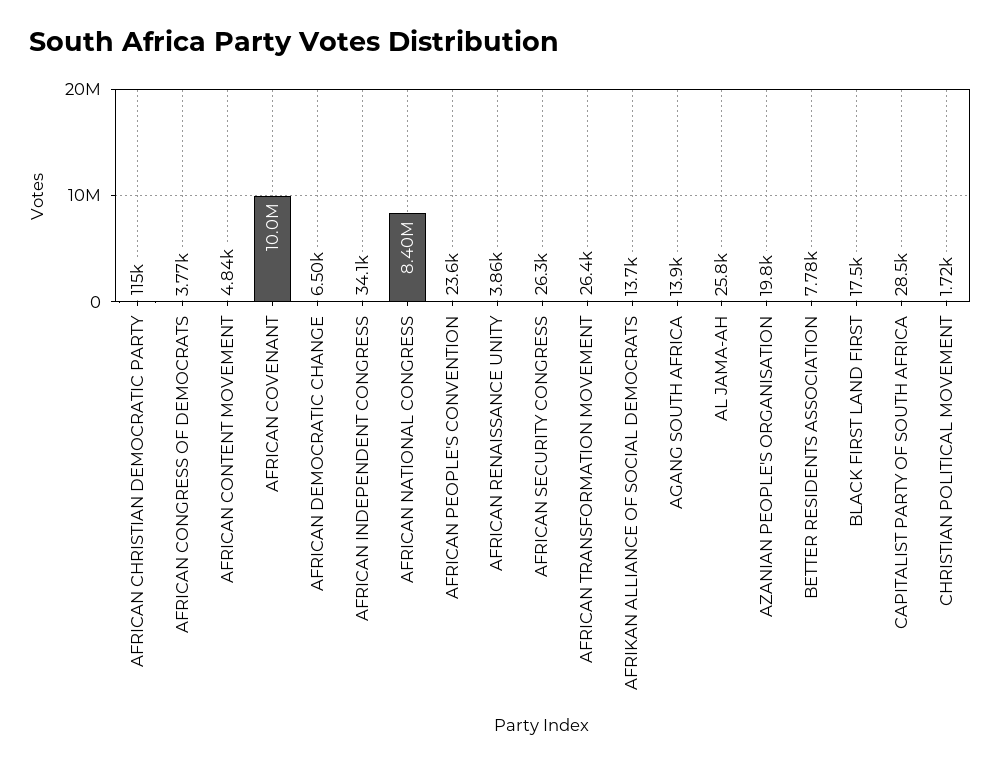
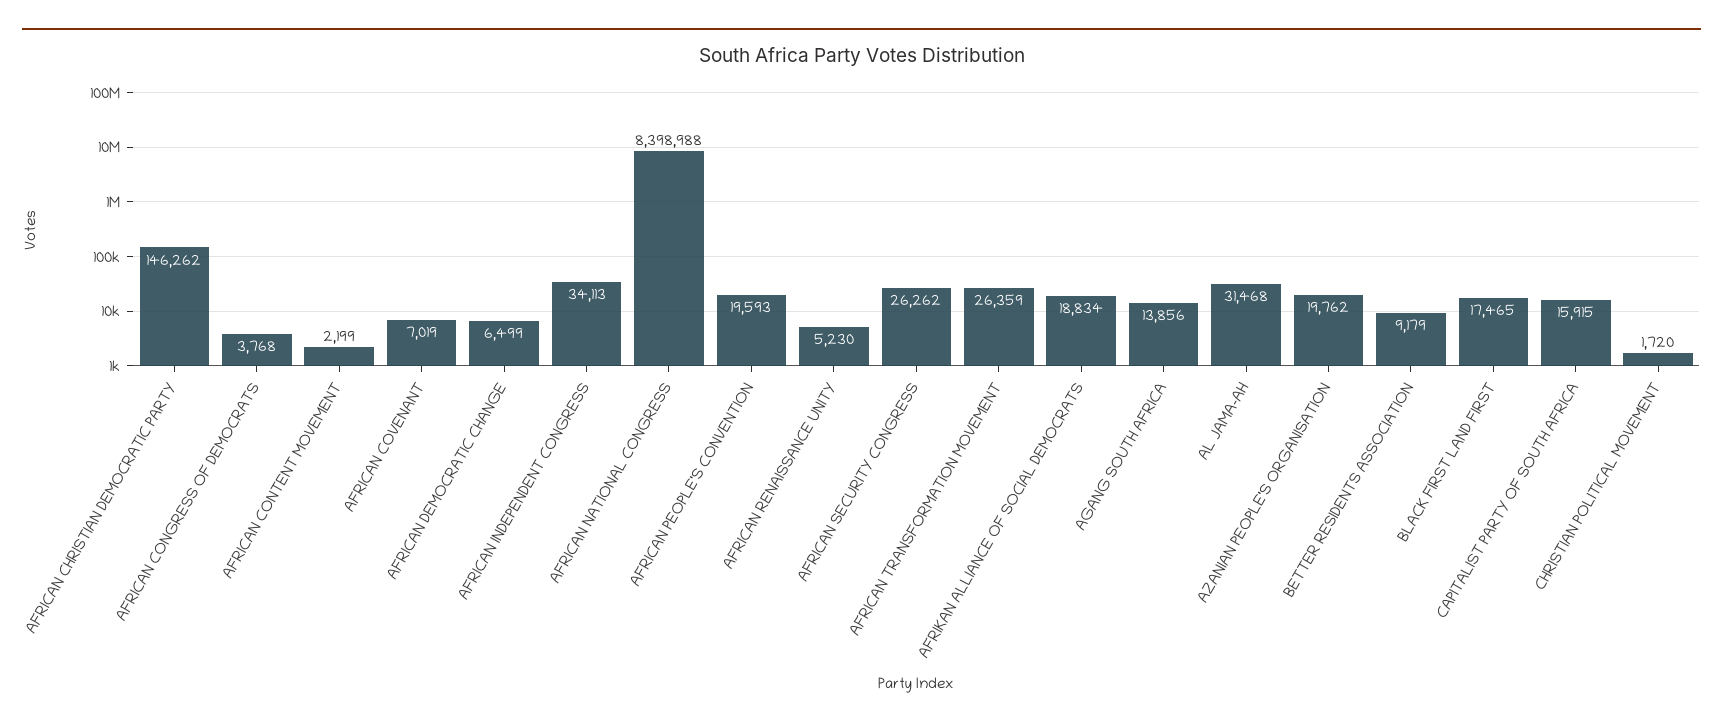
AFRICAN CHRISTIAN DEMOCRATIC PARTY: 115000 -> 146262
AFRICAN CONTENT MOVEMENT: 4840 -> 2199
AFRICAN COVENANT: 10000000 -> 7019
AFRICAN PEOPLE'S CONVENTION: 23600 -> 19593
AFRICAN RENAISSANCE UNITY: 3860 -> 5230
AFRIKAN ALLIANCE OF SOCIAL DEMOCRATS: 13700 -> 18834
AL JAMA-AH: 25800 -> 31468
BETTER RESIDENTS ASSOCIATION: 7780 -> 9179
CAPITALIST PARTY OF SOUTH AFRICA: 28500 -> 15915

